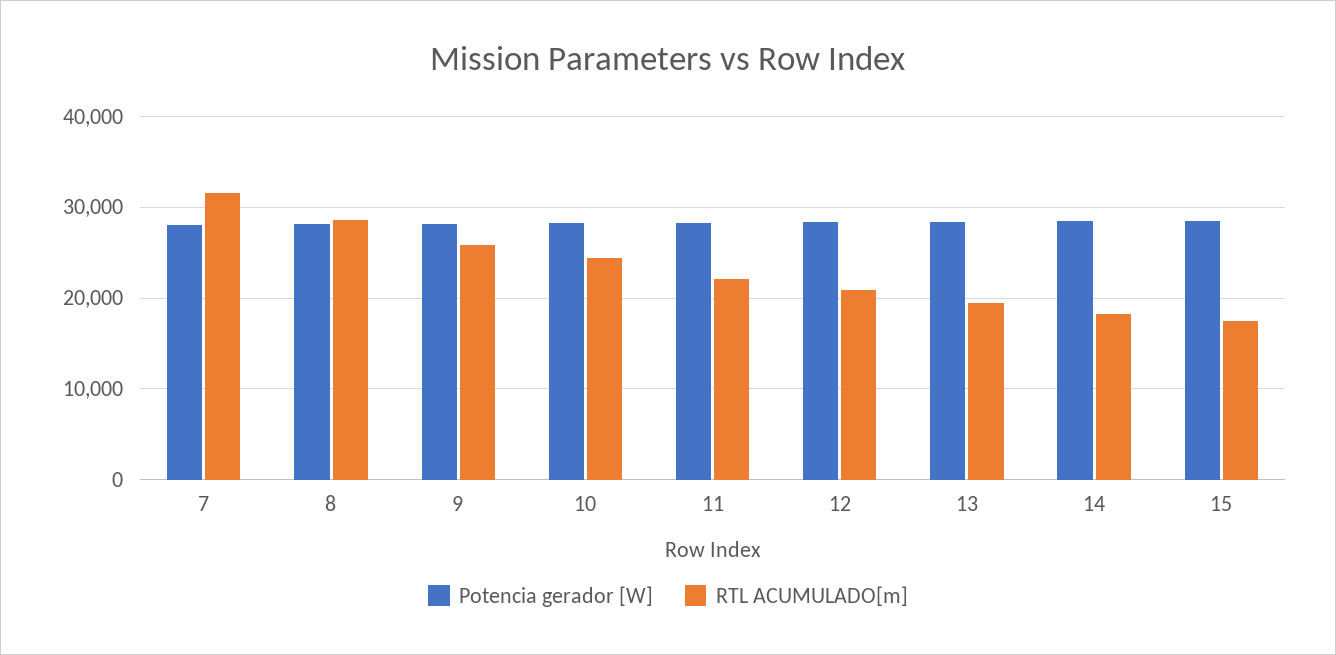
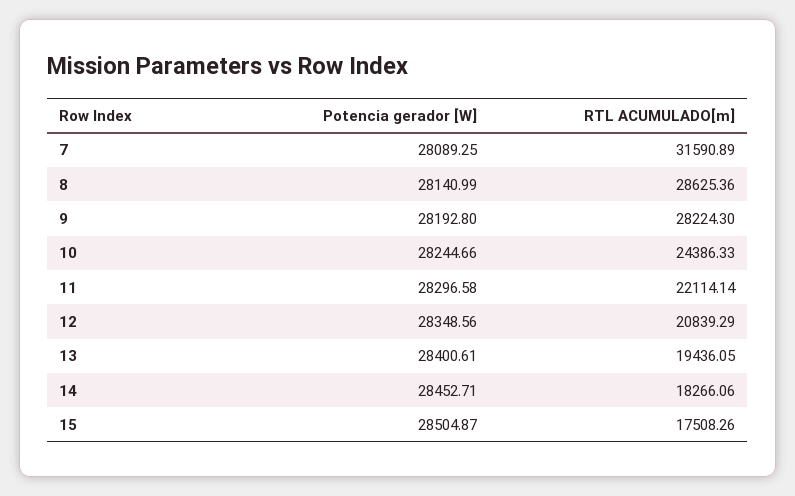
RTL ACUMULADO[m], 9: 26000 -> 28224.3

